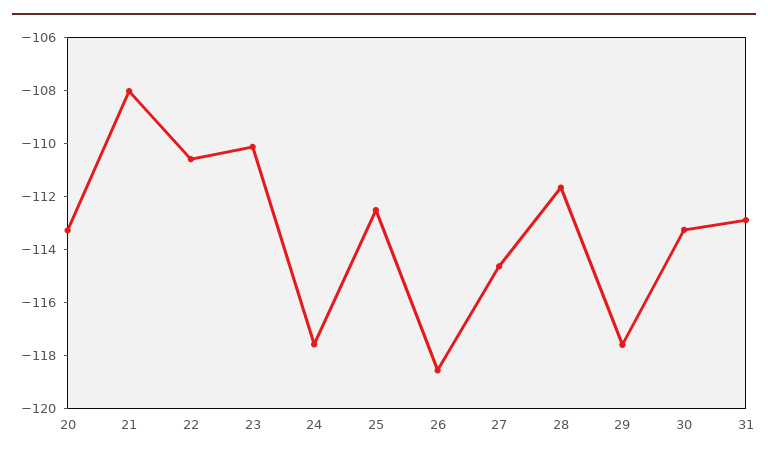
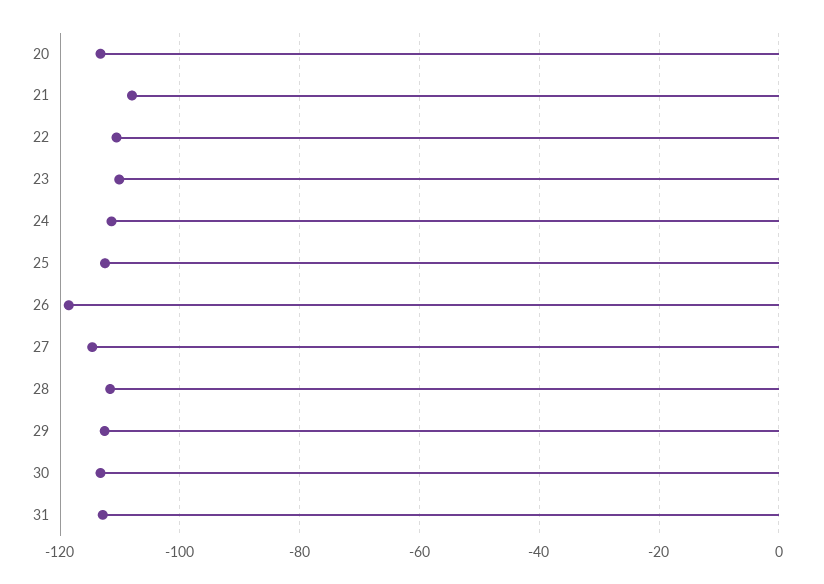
24: -117.5 -> -112
29: -117.5 -> -112

